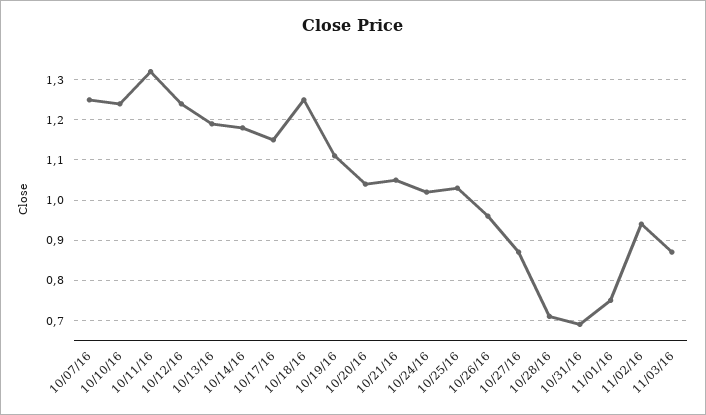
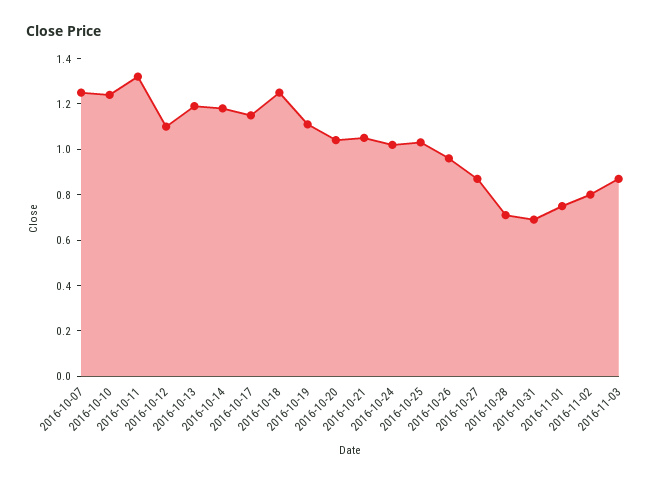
10/12/16: 1.25 -> 1.1
11/02/16: 0.95 -> 0.8

